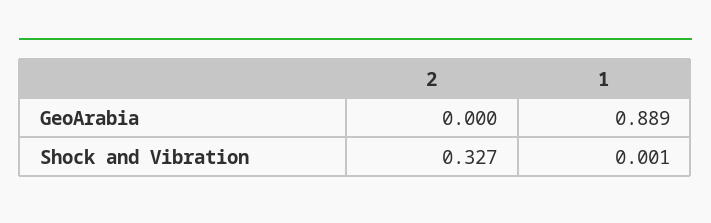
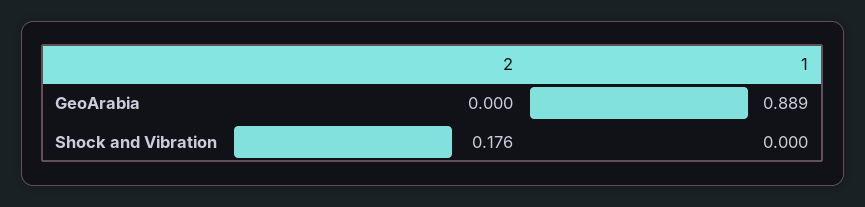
2, Shock and Vibration: 0.327 -> 0.176
1, Shock and Vibration: 0.001 -> 0

